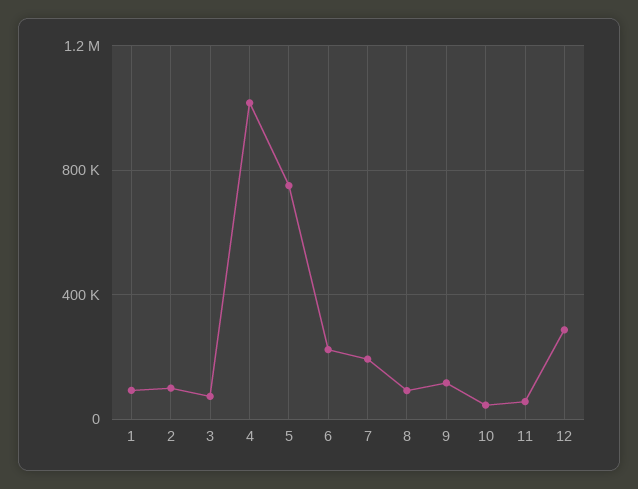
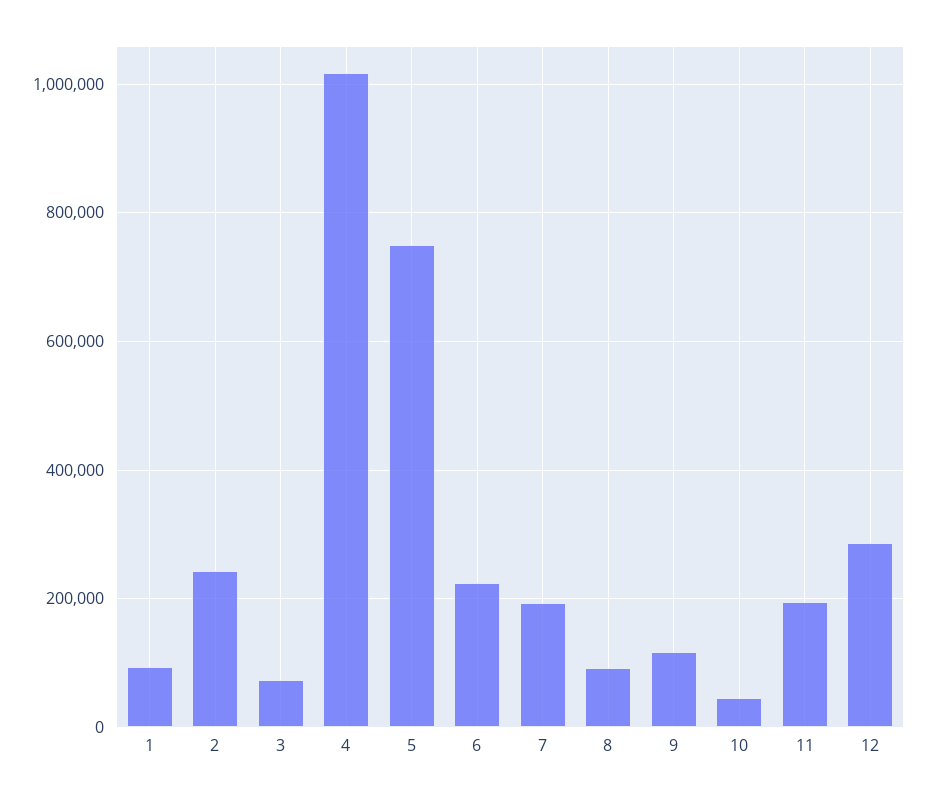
2: 100000 -> 240000
11: 50000 -> 200000

